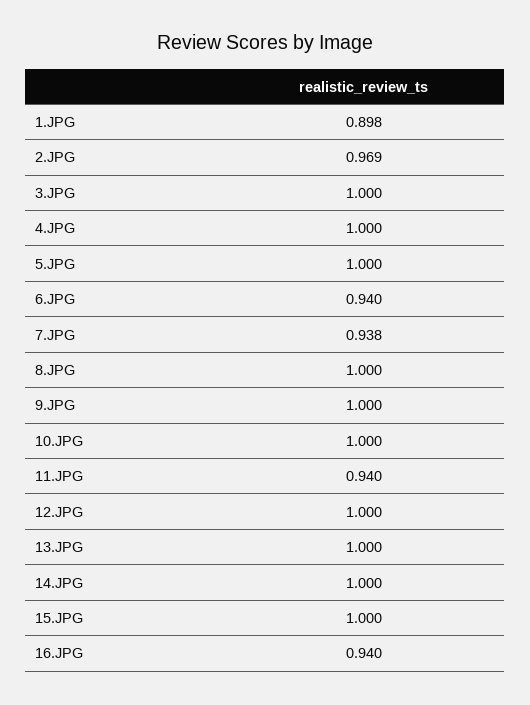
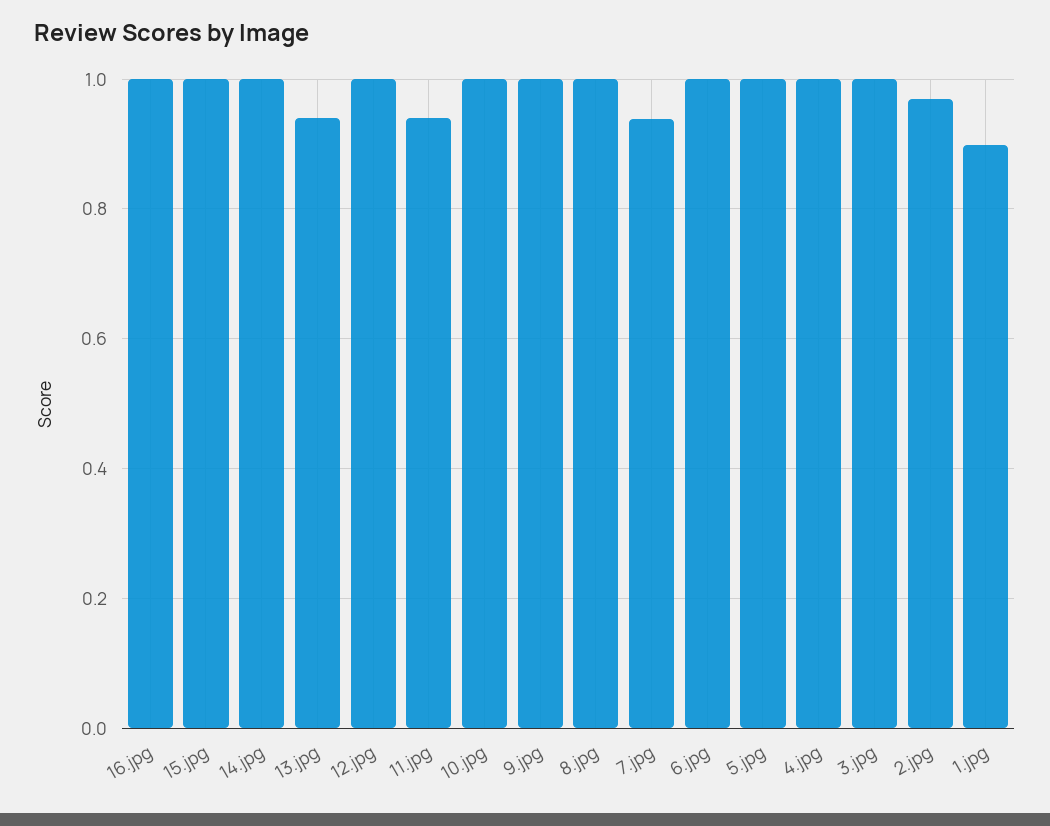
6.JPG: 0.94 -> 1
13.JPG: 1 -> 0.94
16.JPG: 0.94 -> 1

